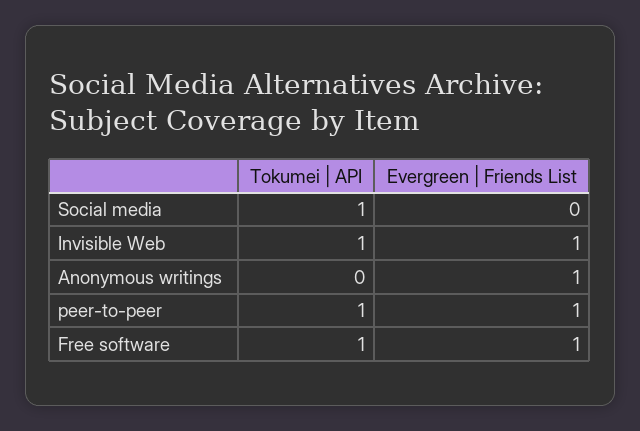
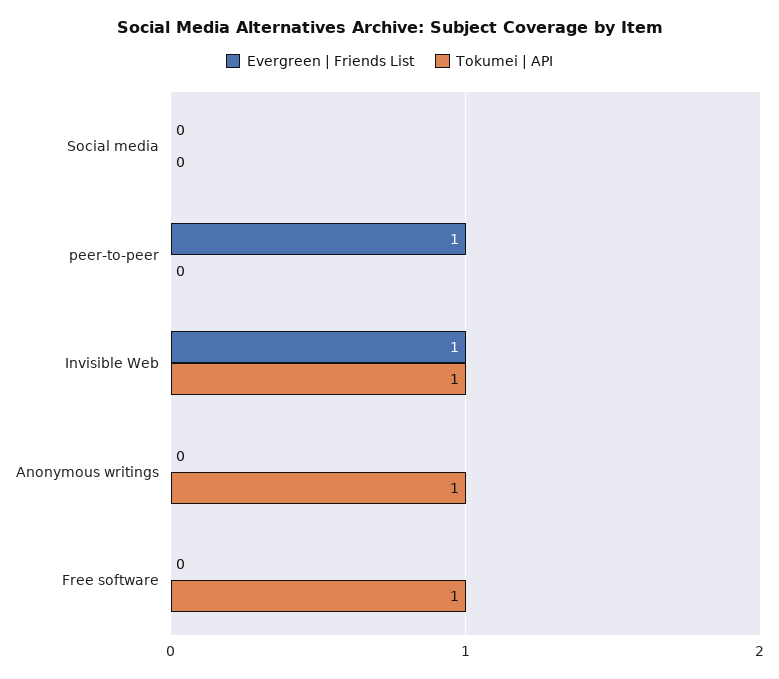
Tokumei | API, Social media: 1 -> 0
Tokumei | API, Anonymous writings: 0 -> 1
Evergreen | Friends List, Anonymous writings: 1 -> 0
Tokumei | API, peer-to-peer: 1 -> 0
Evergreen | Friends List, Free software: 1 -> 0

